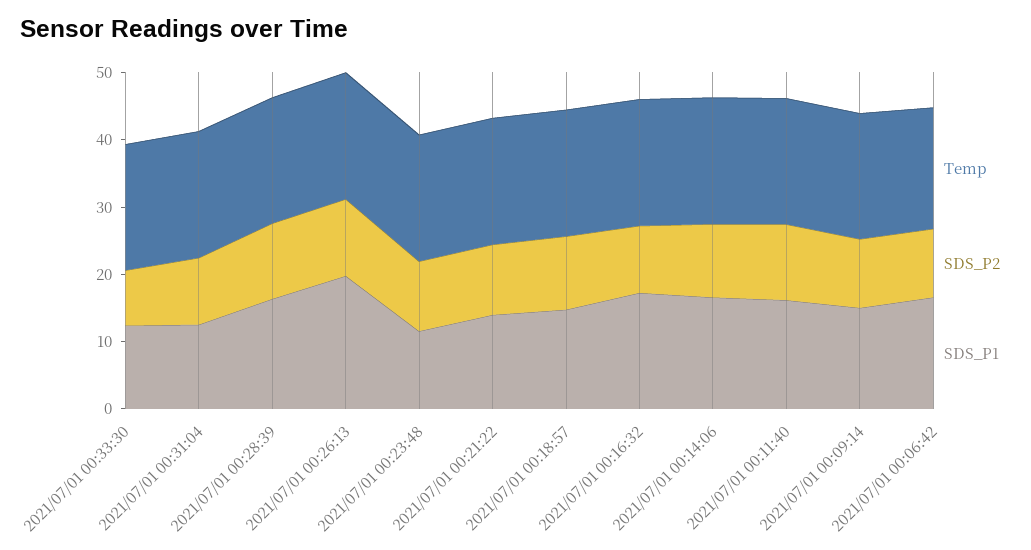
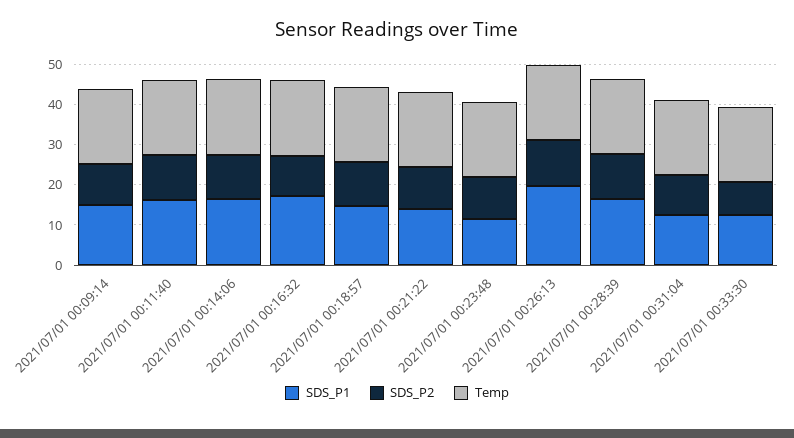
Temp, 2021/07/01 00:06:42: 18 -> none
SDS_P2, 2021/07/01 00:06:42: 10 -> none
SDS_P1, 2021/07/01 00:06:42: 16 -> none

